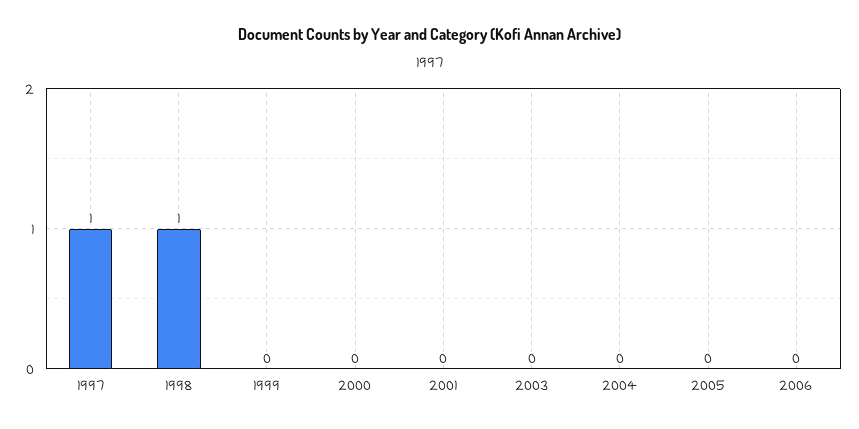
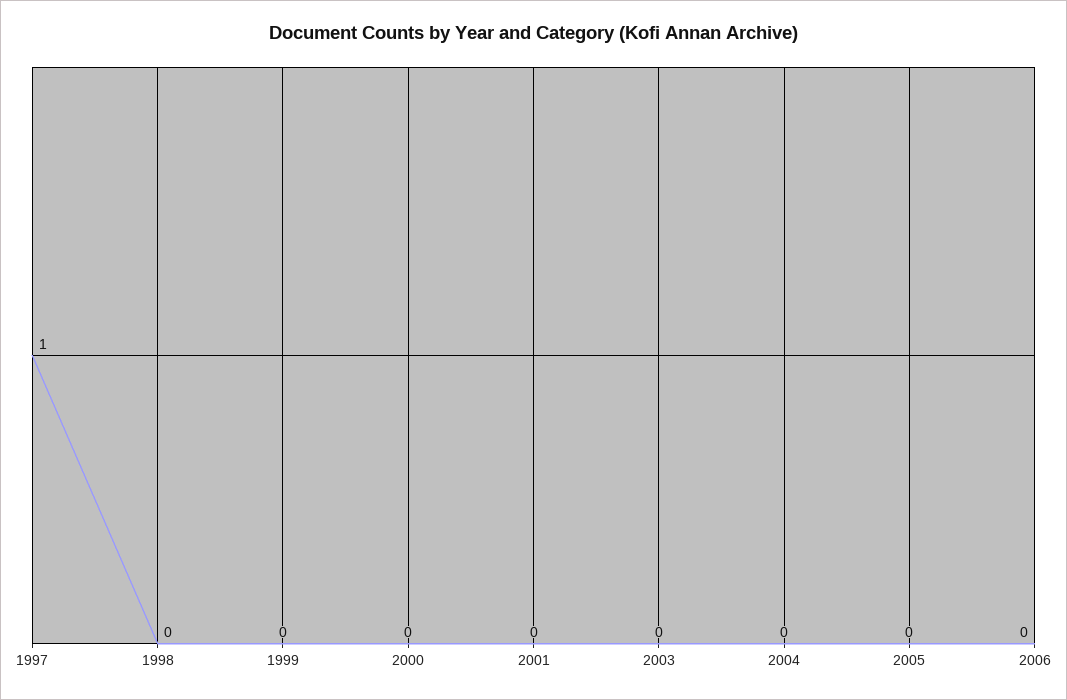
1998: 1 -> 0

